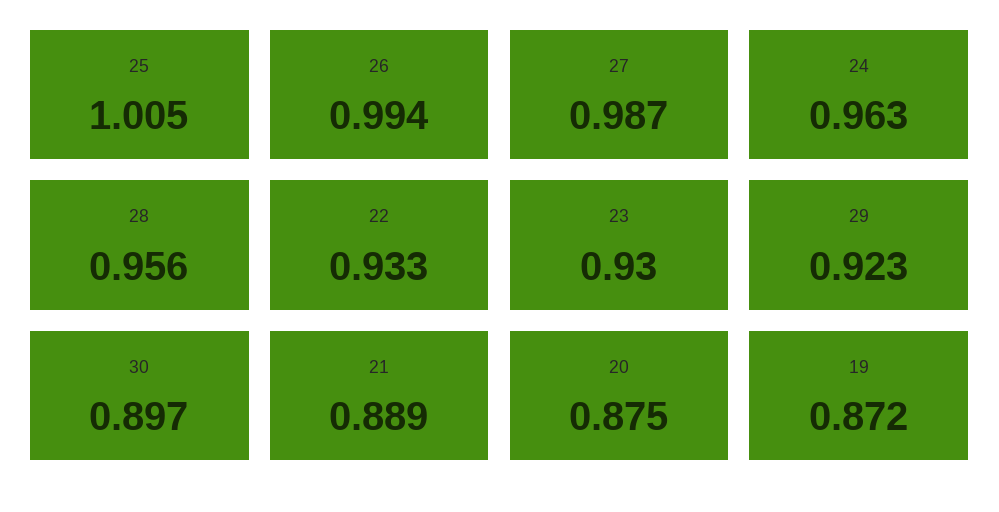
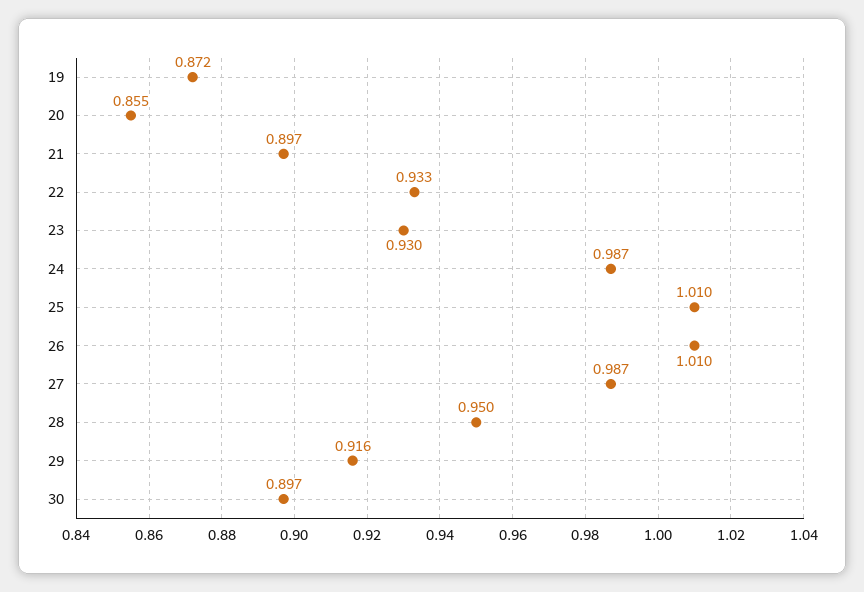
25: 1.005 -> 1.01
26: 0.994 -> 1.01
24: 0.963 -> 0.987
28: 0.956 -> 0.95
29: 0.923 -> 0.916
21: 0.889 -> 0.897
20: 0.875 -> 0.855

